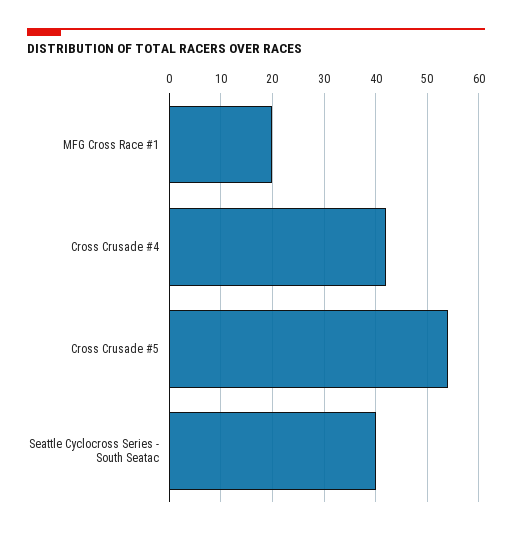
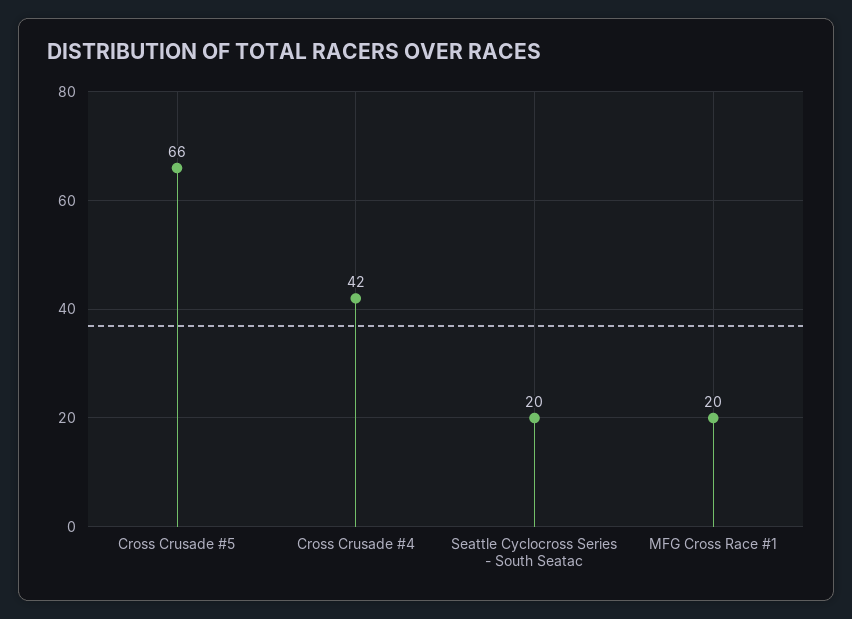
Cross Crusade #5: 55 -> 66
Seattle Cyclocross Series - South Seatac: 40 -> 20

